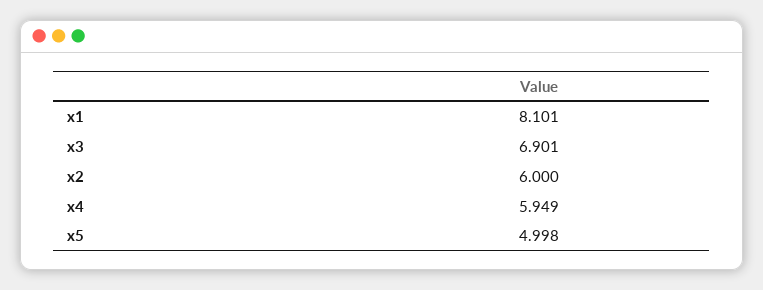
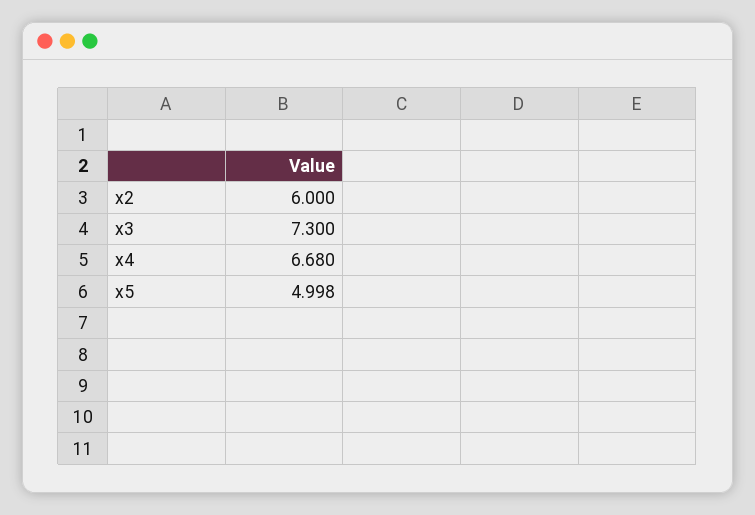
x1: 8.101 -> none
x3: 6.901 -> 7.3
x4: 5.949 -> 6.68

